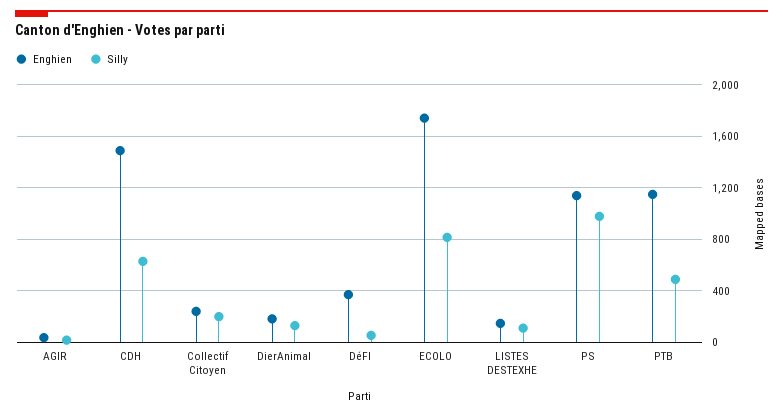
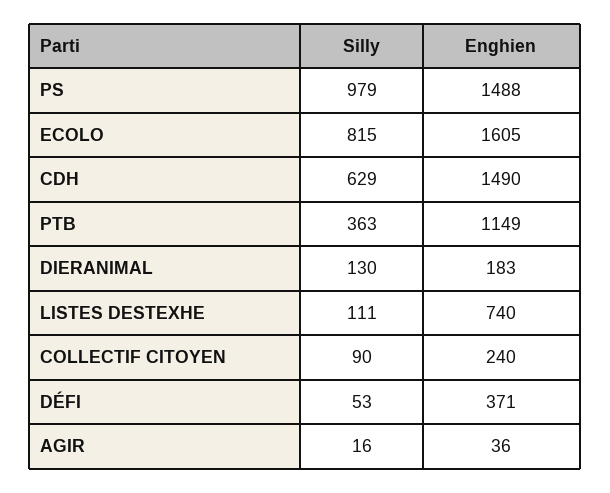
Silly, Collectif Citoyen: 200 -> 90
Enghien, ECOLO: 1750 -> 1605
Enghien, LISTES DESTEXHE: 150 -> 740
Enghien, PS: 1150 -> 1488
Silly, PTB: 500 -> 363

